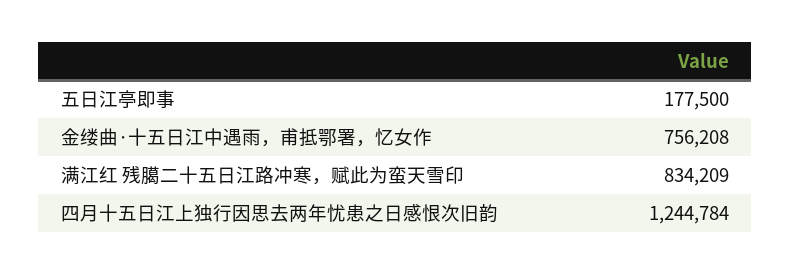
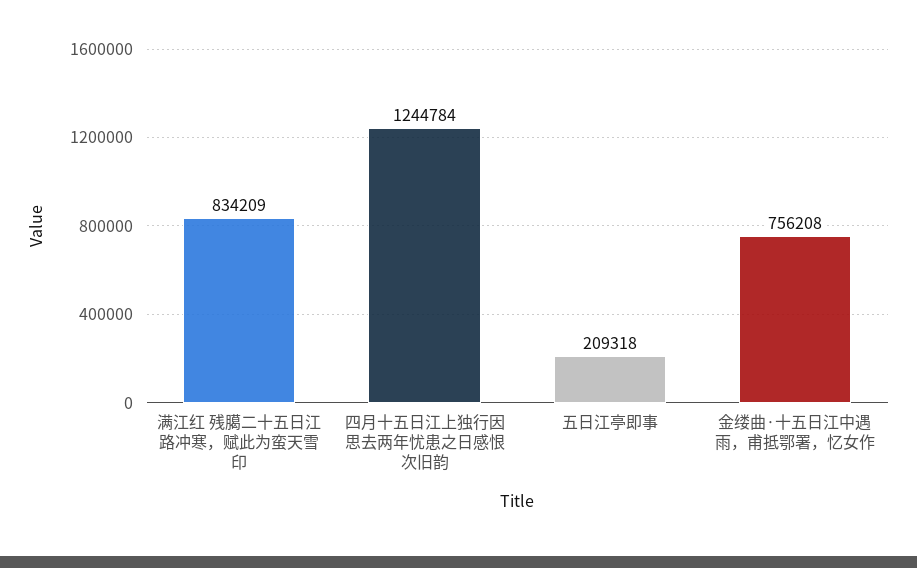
五日江亭即事: 177500 -> 209318

